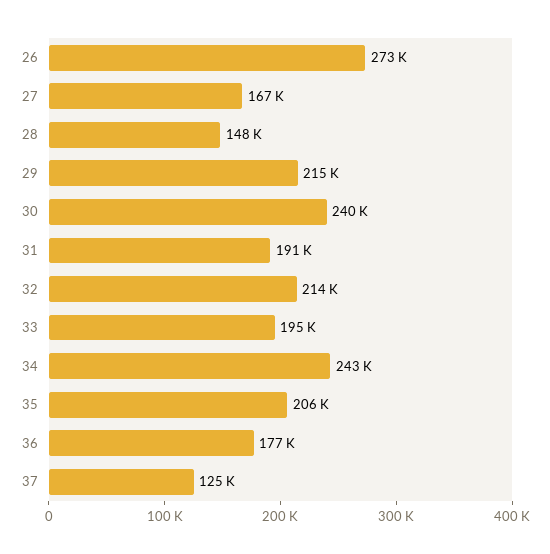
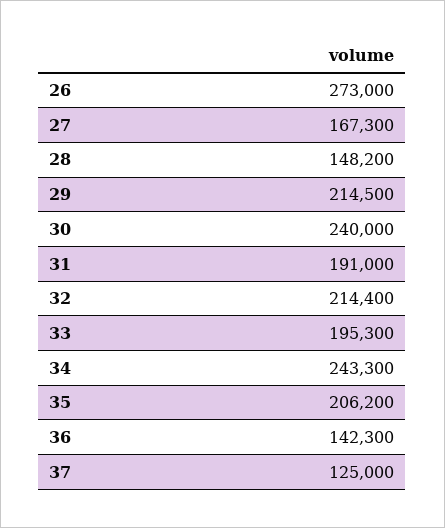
36: 177000 -> 142300

